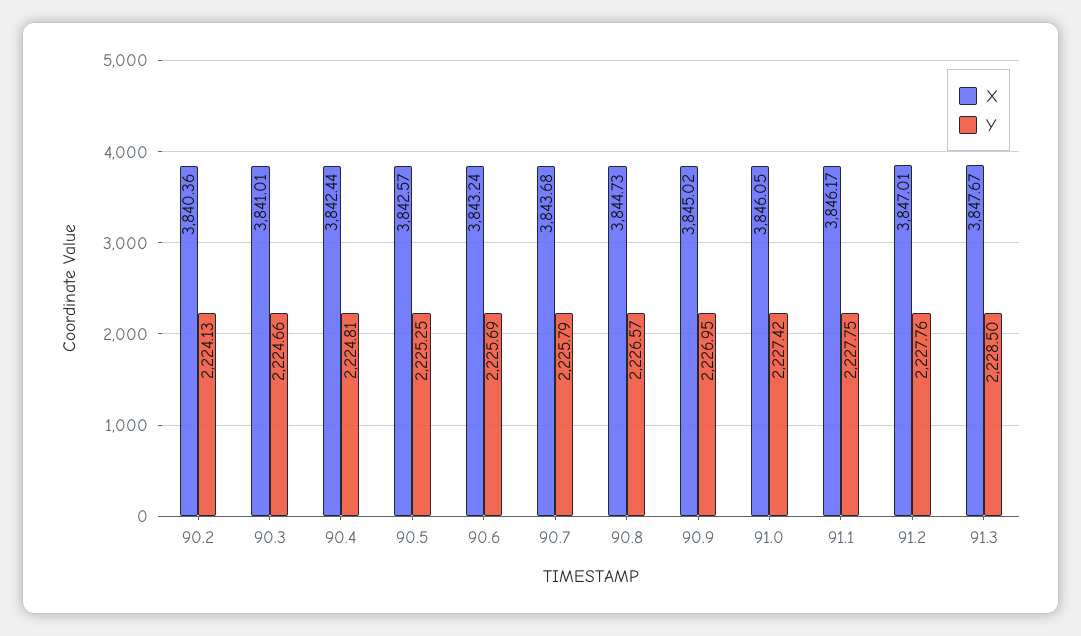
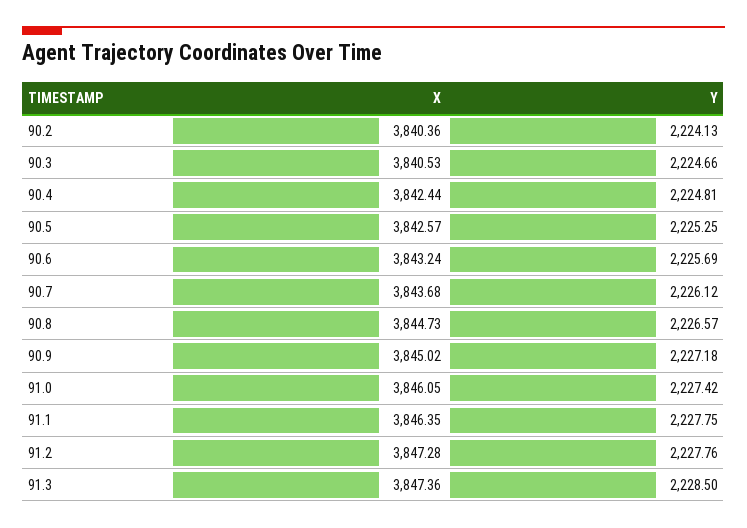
X, 90.3: 3841.01 -> 3840.53
Y, 90.7: 2225.79 -> 2226.12
Y, 90.9: 2226.95 -> 2227.18
X, 91.1: 3846.17 -> 3846.35
X, 91.2: 3847.01 -> 3847.28
X, 91.3: 3847.67 -> 3847.36

